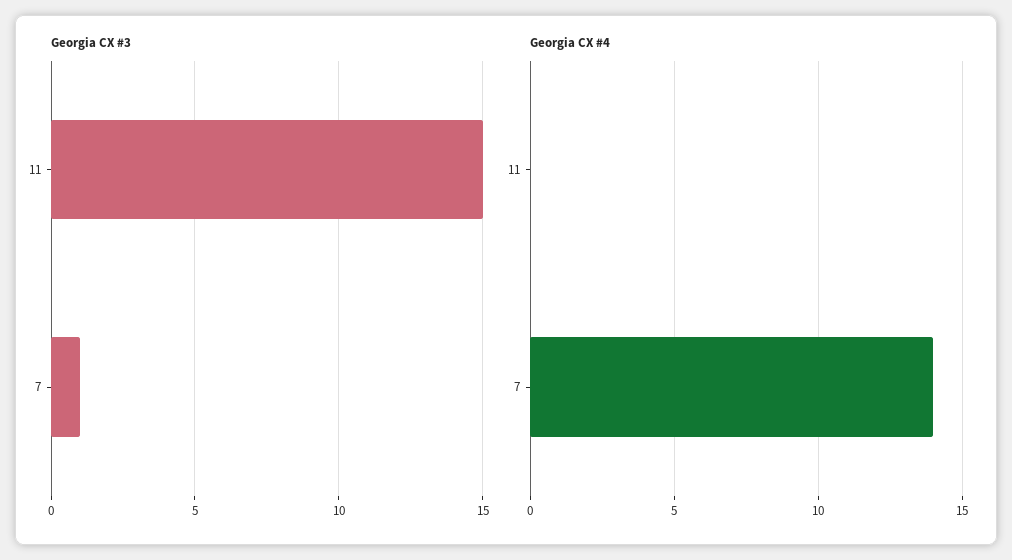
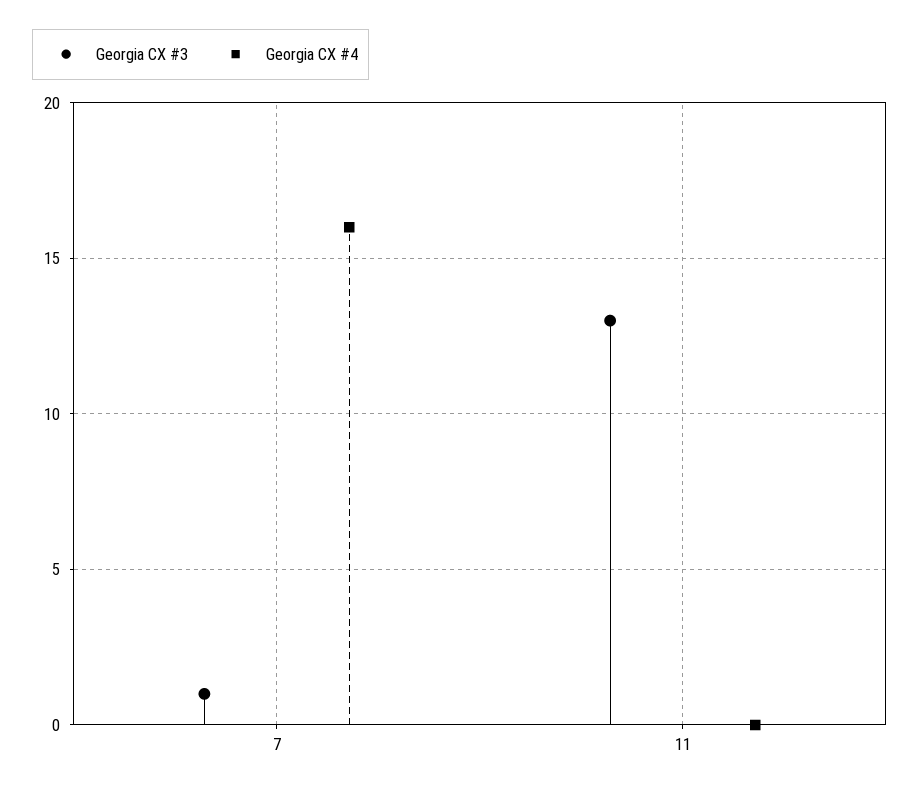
Georgia CX #3, 11: 15 -> 13
Georgia CX #4, 7: 14 -> 16

